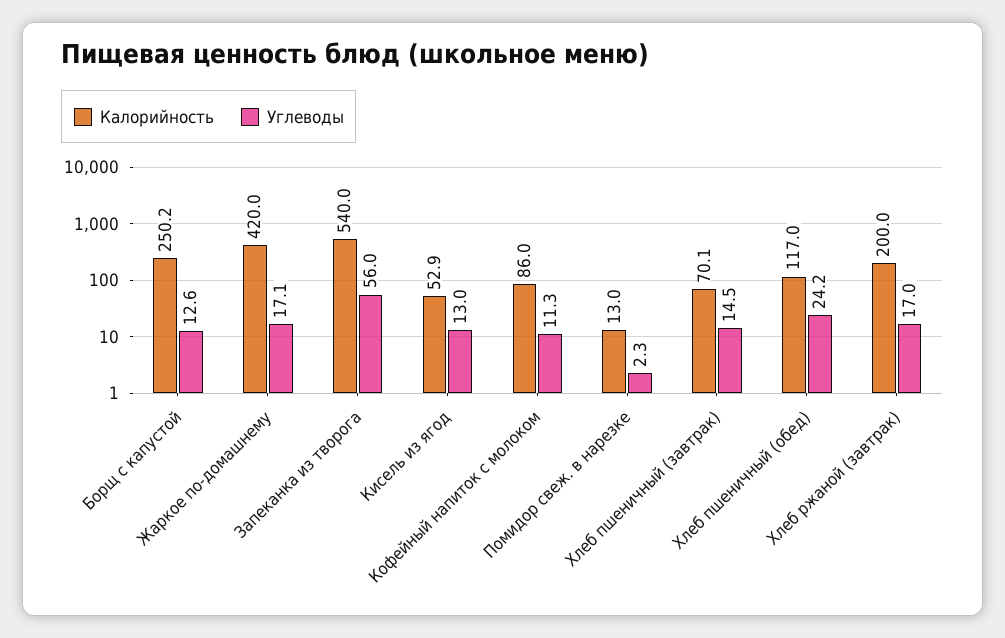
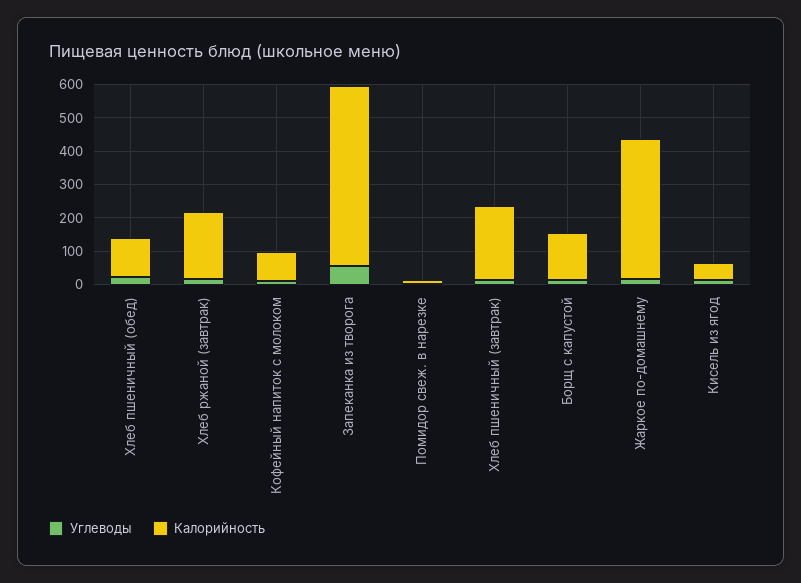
Калорийность, Борщ с капустой: 250.2 -> 150
Калорийность, Хлеб пшеничный (завтрак): 70.1 -> 225

